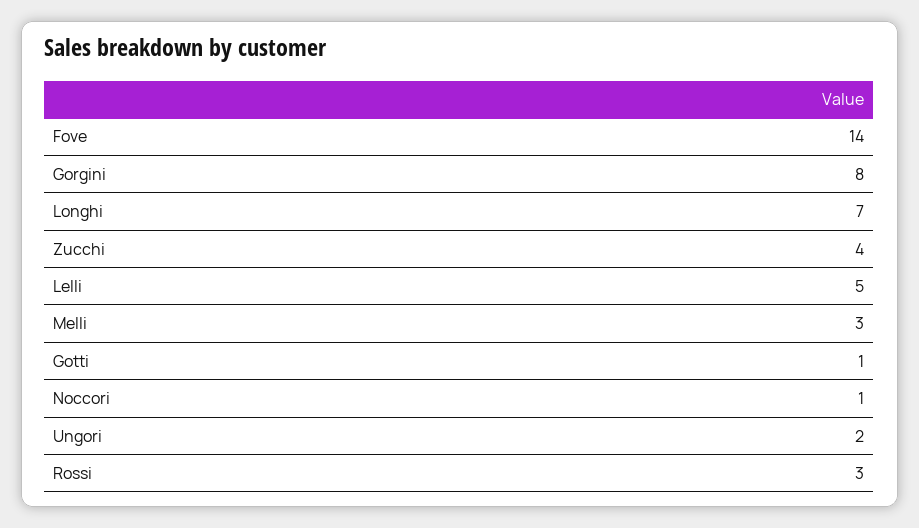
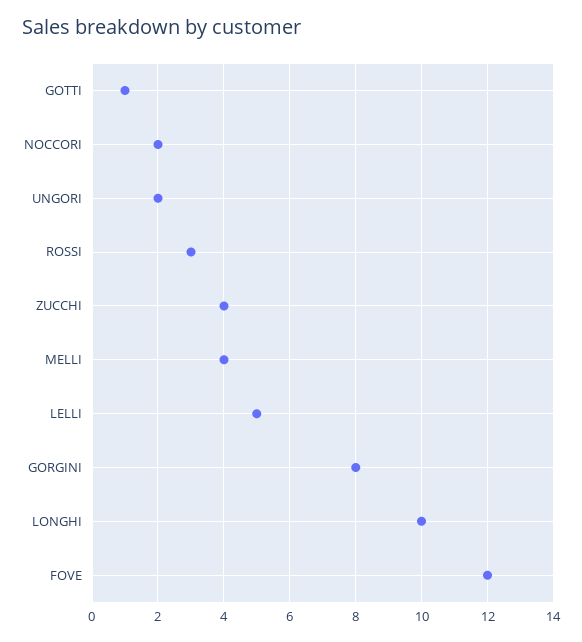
Fove: 14 -> 12
Longhi: 7 -> 10
Melli: 3 -> 4
Noccori: 1 -> 2

